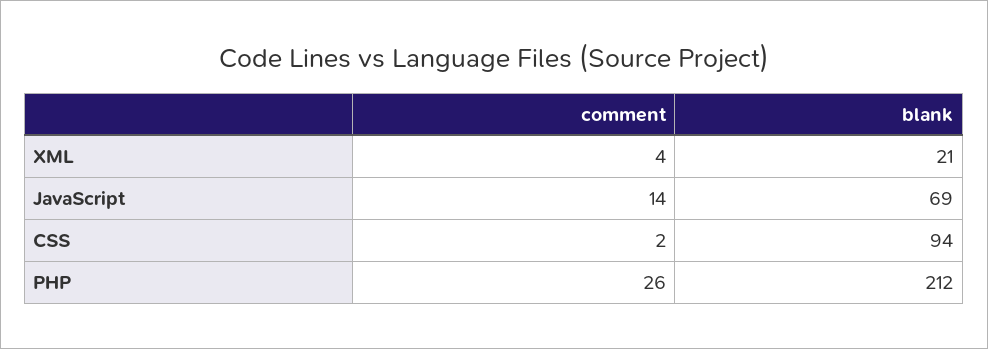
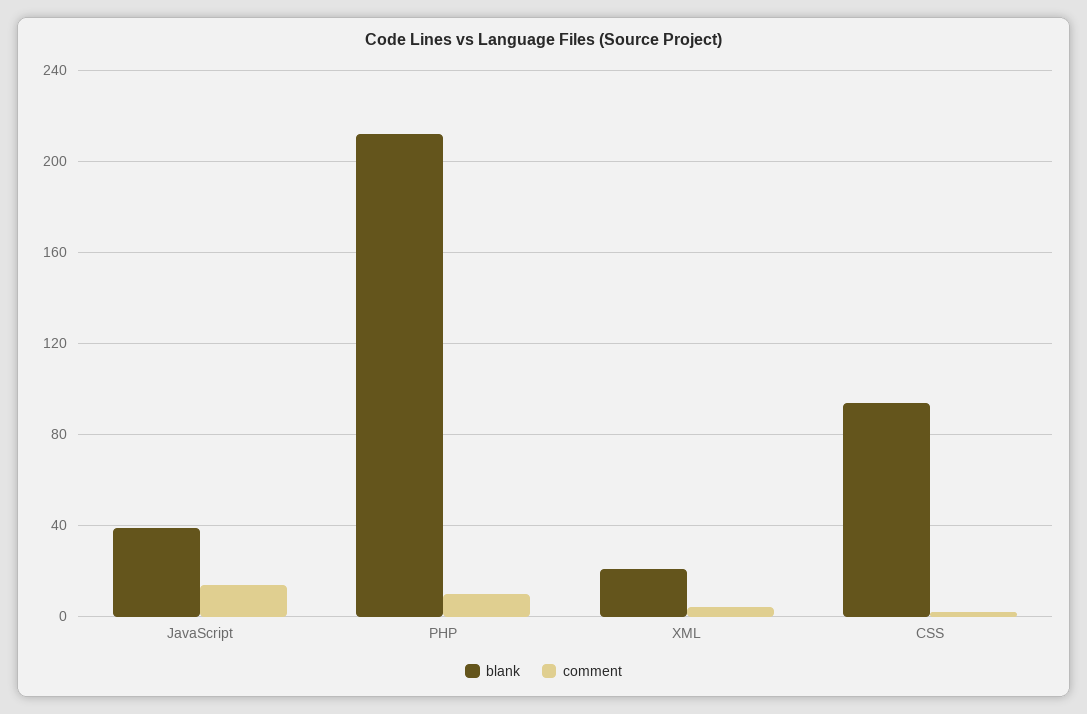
blank, JavaScript: 69 -> 40
comment, PHP: 26 -> 10

